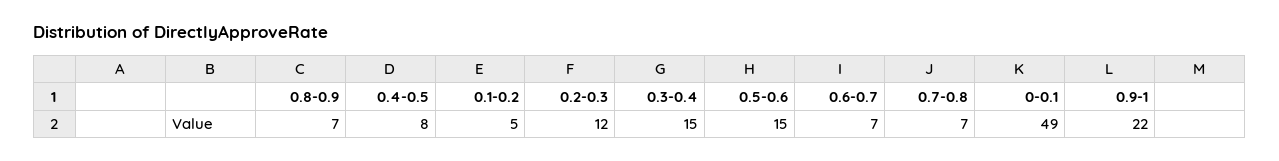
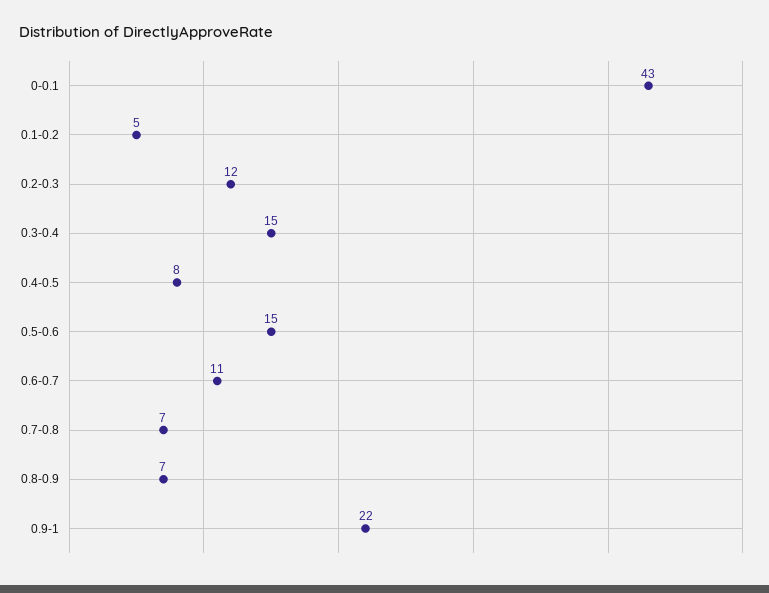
0.6-0.7: 7 -> 11
0-0.1: 49 -> 43

